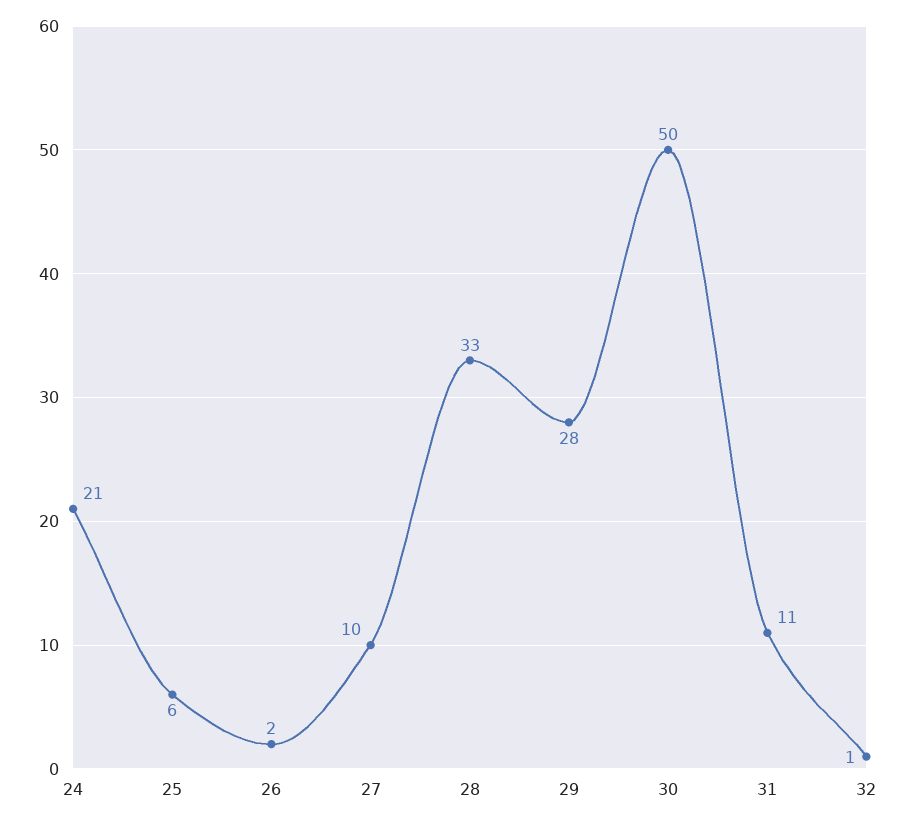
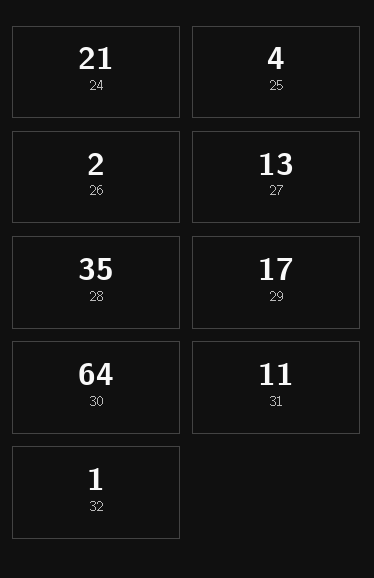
25: 6 -> 4
27: 10 -> 13
28: 33 -> 35
29: 28 -> 17
30: 50 -> 64

